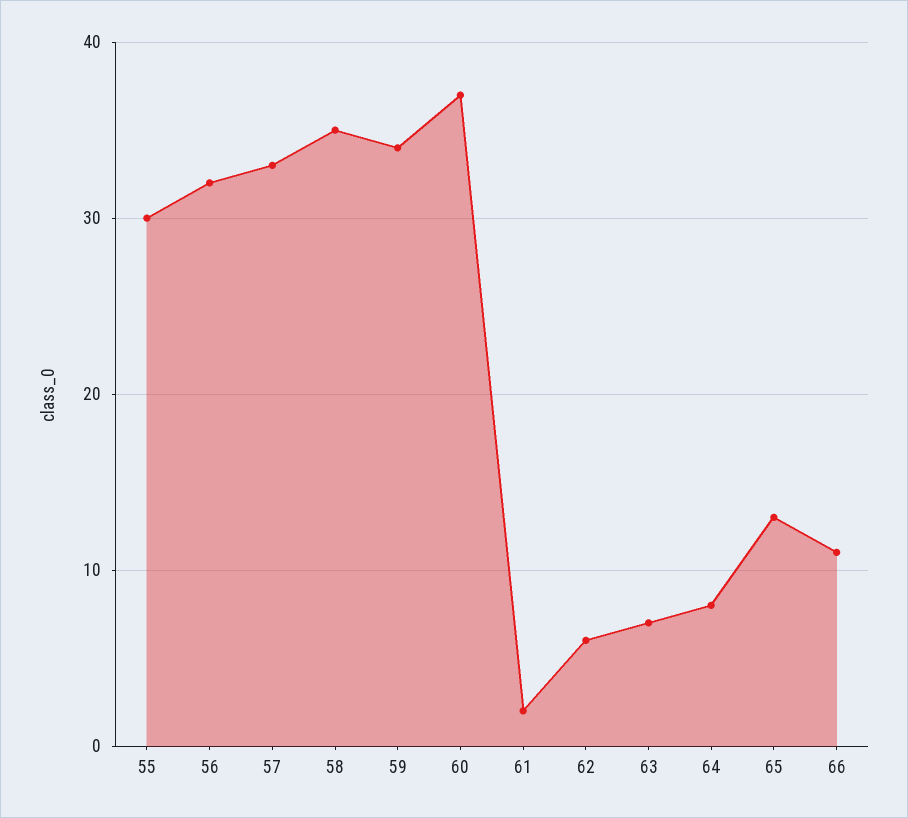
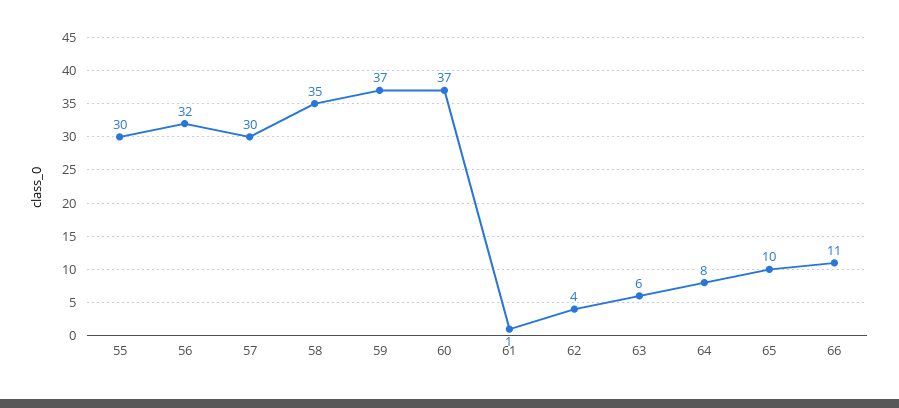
57: 33 -> 30
59: 34 -> 37
61: 2 -> 1
62: 6 -> 4
63: 7 -> 6
65: 13 -> 10

